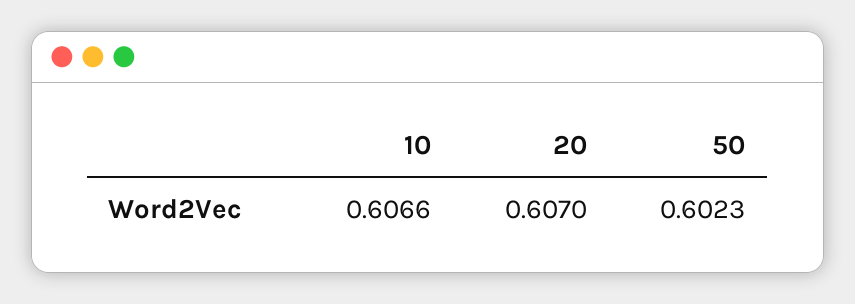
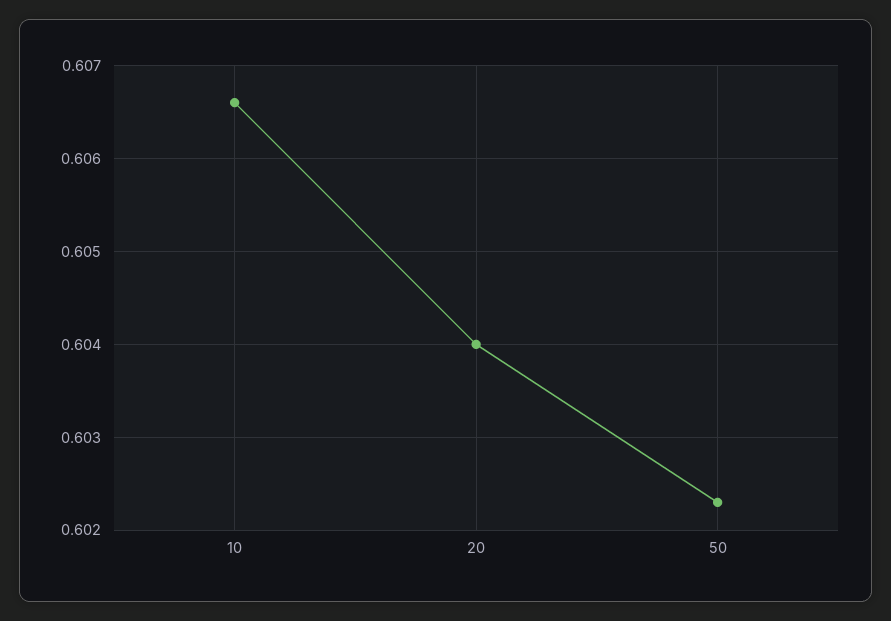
20: 0.607 -> 0.604

